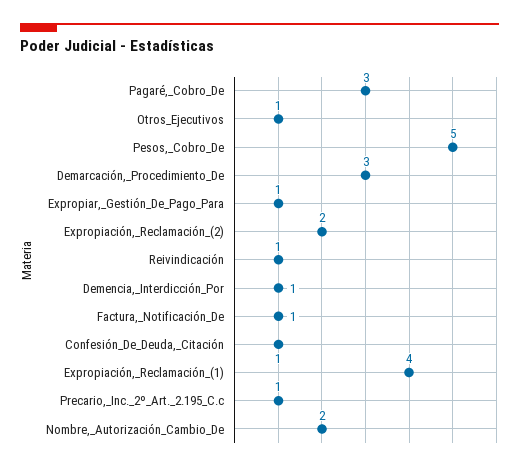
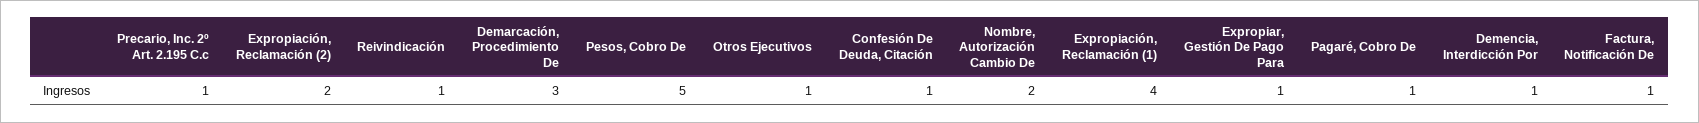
Pagaré,_Cobro_De: 3 -> 1

